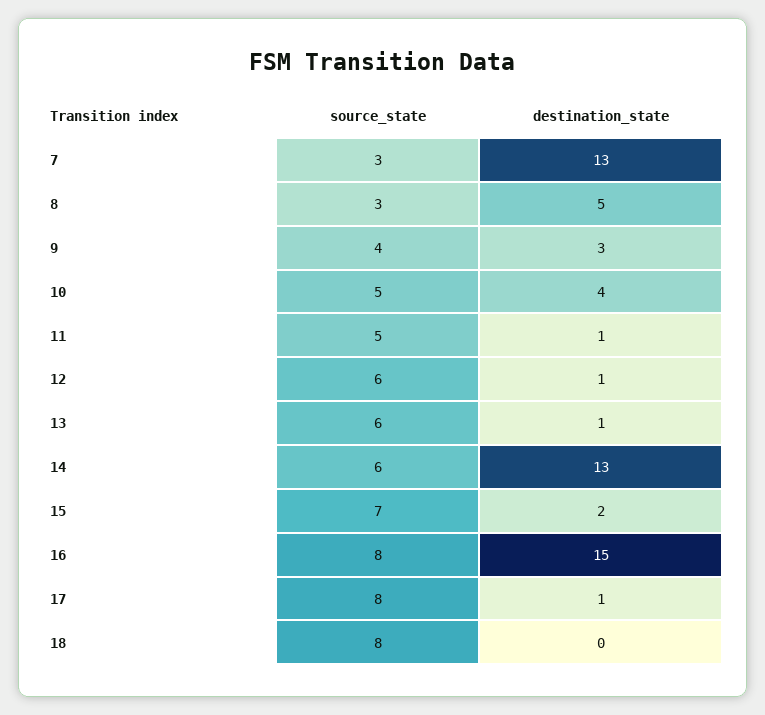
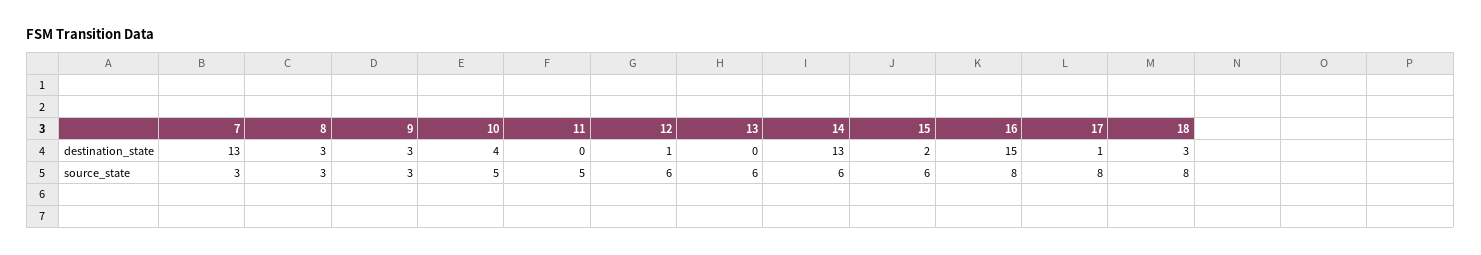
destination_state, 8: 5 -> 3
source_state, 9: 4 -> 3
destination_state, 11: 1 -> 0
destination_state, 13: 1 -> 0
source_state, 15: 7 -> 6
destination_state, 18: 0 -> 3

